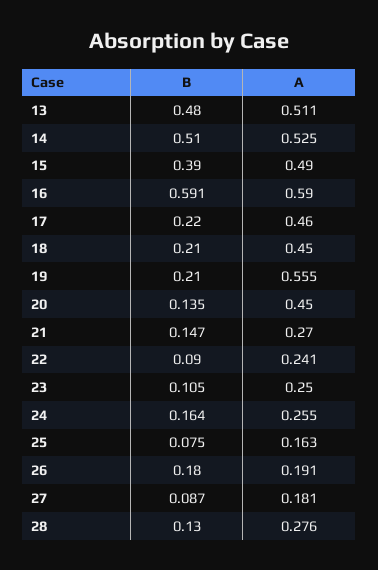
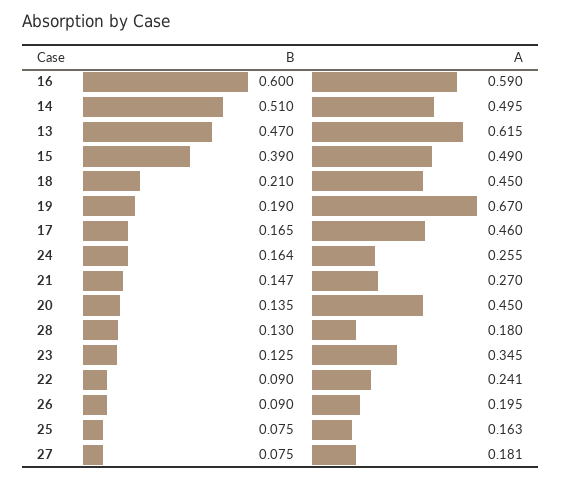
B, 13: 0.48 -> 0.47
A, 13: 0.511 -> 0.615
A, 14: 0.525 -> 0.495
B, 16: 0.591 -> 0.6
B, 17: 0.22 -> 0.165
B, 19: 0.21 -> 0.19
A, 19: 0.555 -> 0.67
B, 23: 0.105 -> 0.125
A, 23: 0.25 -> 0.345
B, 26: 0.18 -> 0.09
A, 26: 0.191 -> 0.195
B, 27: 0.087 -> 0.075
A, 28: 0.276 -> 0.18

